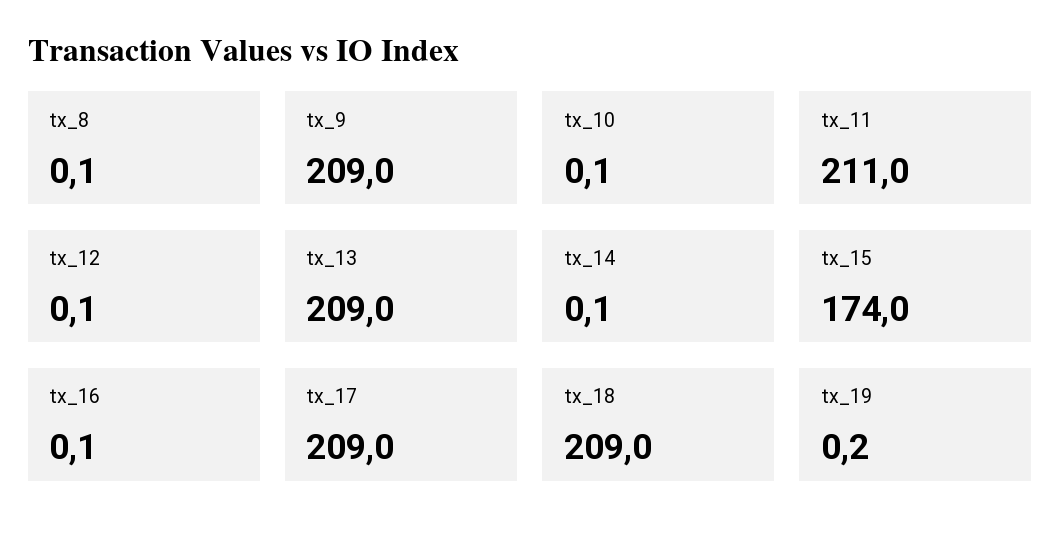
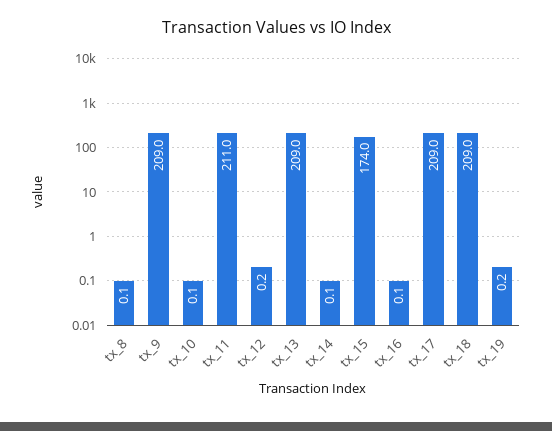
tx_12: 0.1 -> 0.2

